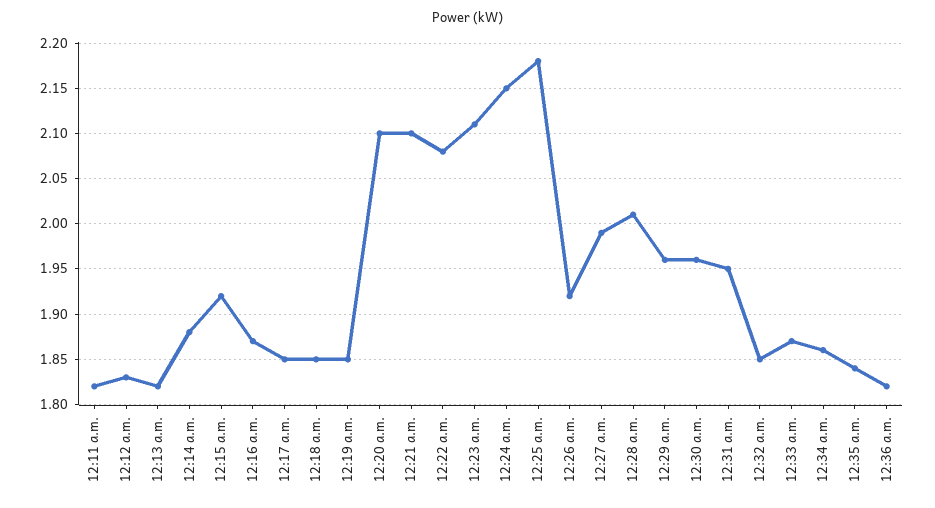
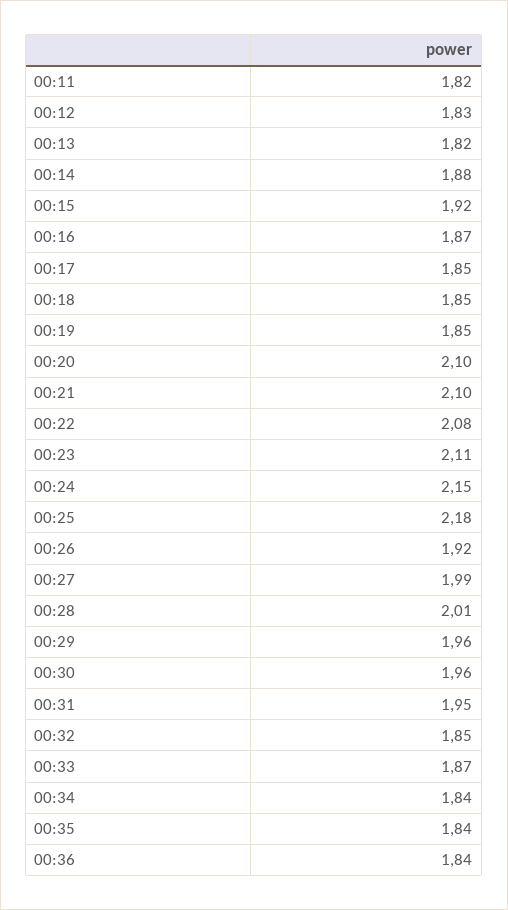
12:34 a.m.: 1.86 -> 1.84
12:36 a.m.: 1.82 -> 1.84

